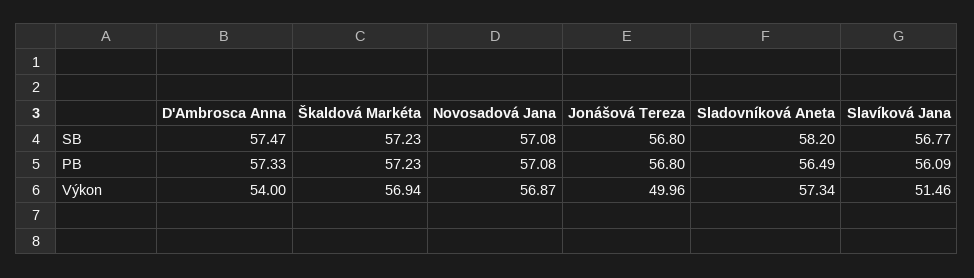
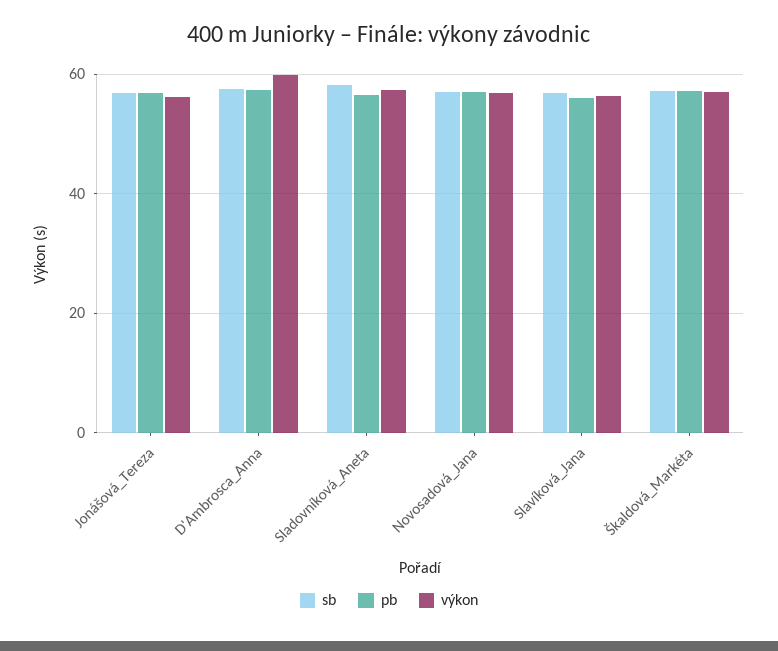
Výkon, D'Ambrosca Anna: 54 -> 60
Výkon, Jonášová Tereza: 49.96 -> 56
Výkon, Slavíková Jana: 51.46 -> 56

